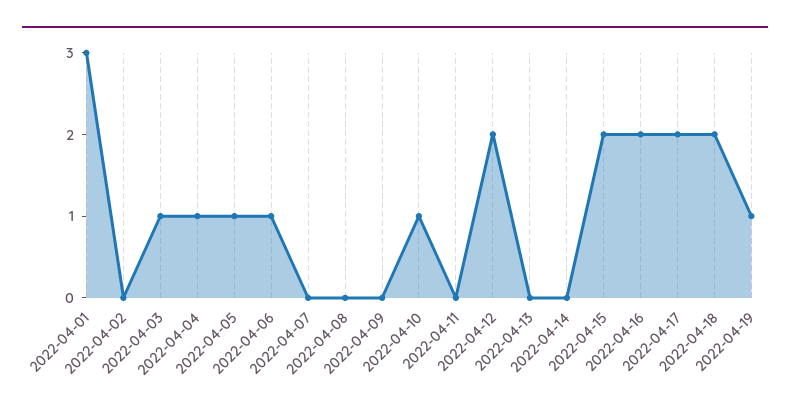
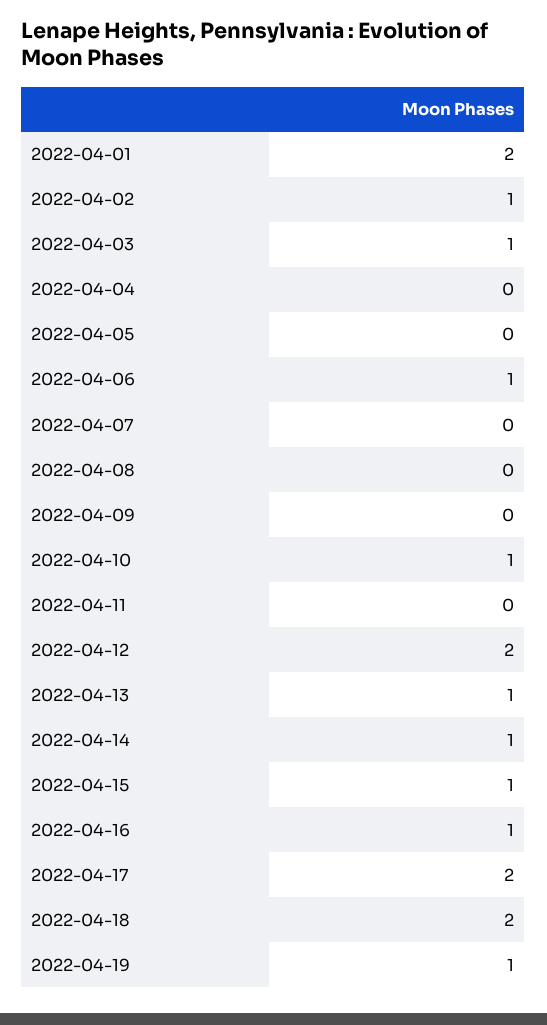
2022-04-01: 3 -> 2
2022-04-02: 0 -> 1
2022-04-04: 1 -> 0
2022-04-05: 1 -> 0
2022-04-13: 0 -> 1
2022-04-14: 0 -> 1
2022-04-15: 2 -> 1
2022-04-16: 2 -> 1

